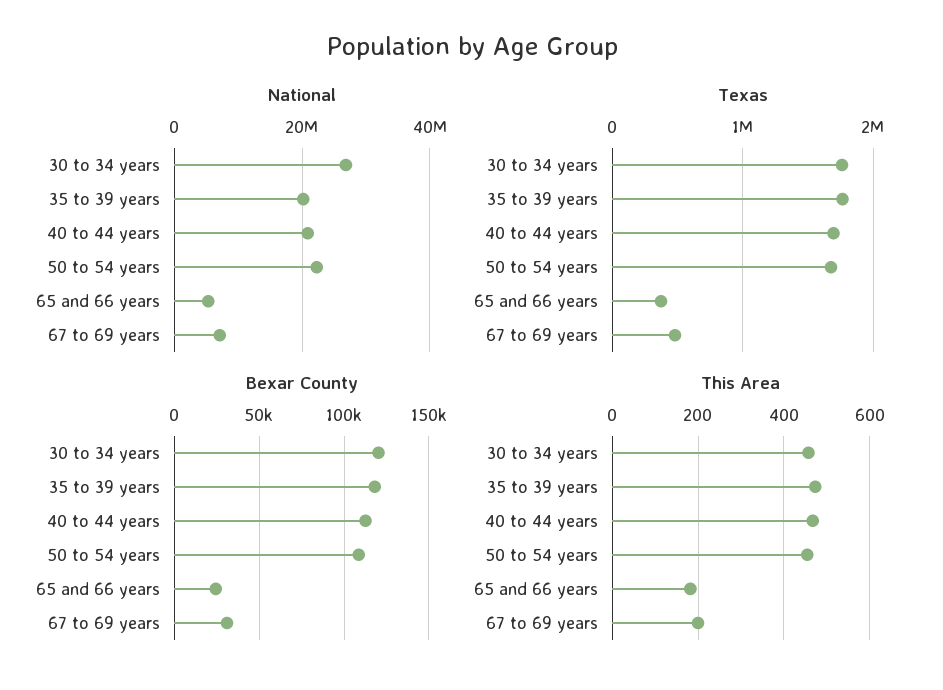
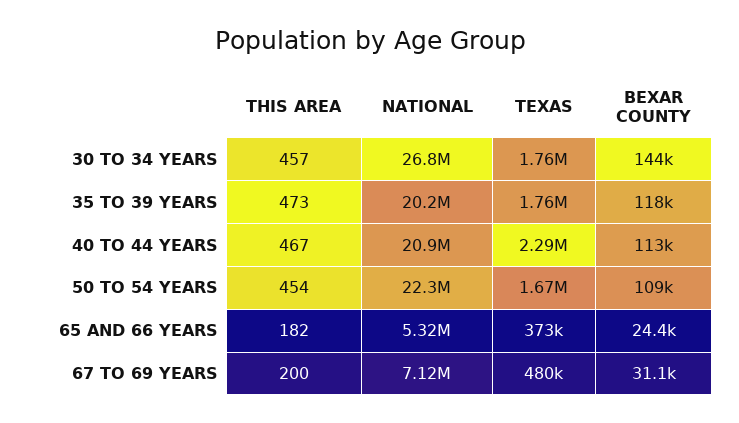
Texas, 40 to 44 years: 1700000 -> 2290000
Bexar County, 30 to 34 years: 120000 -> 144000

